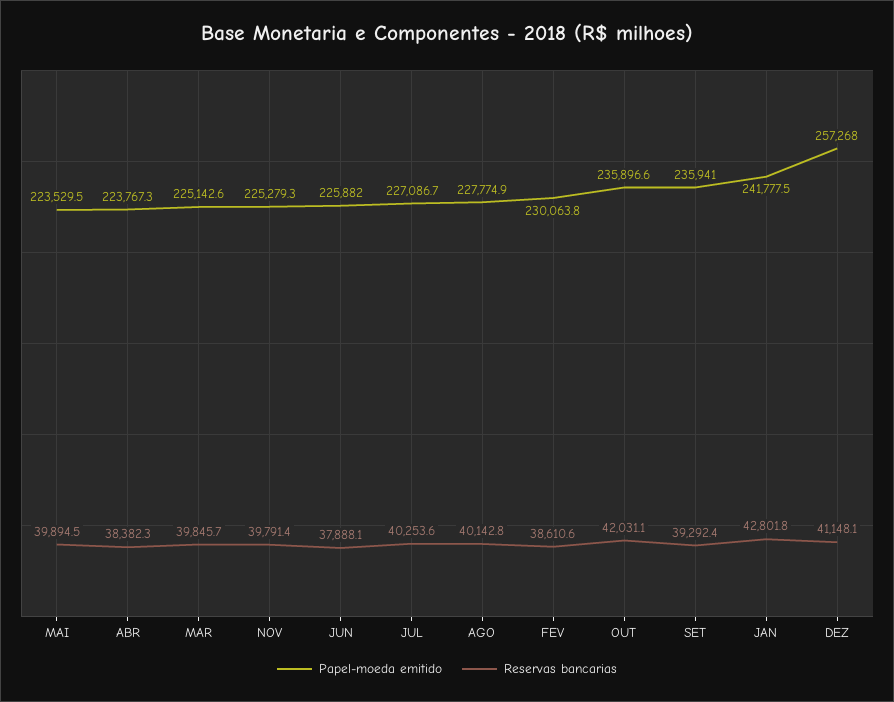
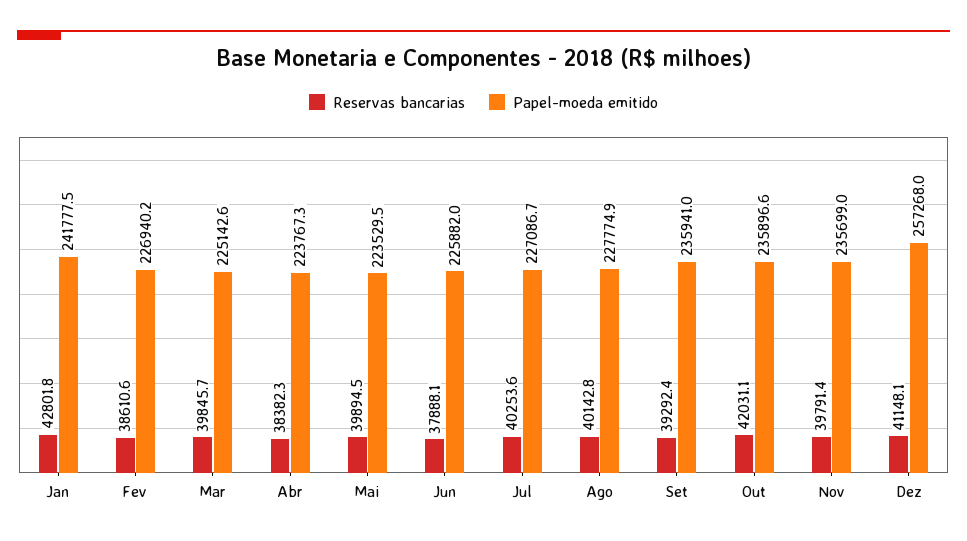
Papel-moeda emitido, NOV: 225279.3 -> 235699
Papel-moeda emitido, FEV: 230063.8 -> 226940.2

